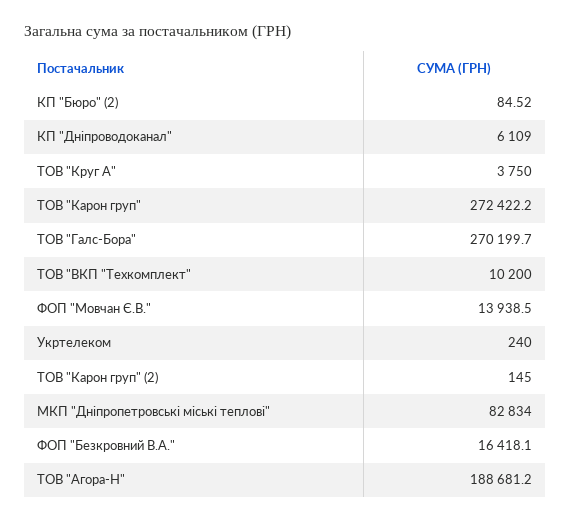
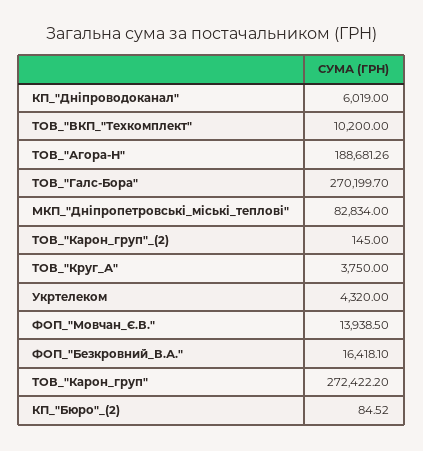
КП "Дніпроводоканал": 6109 -> 6019
Укртелеком: 240 -> 4320
ТОВ "Агора-Н": 188681.2 -> 188681.26

